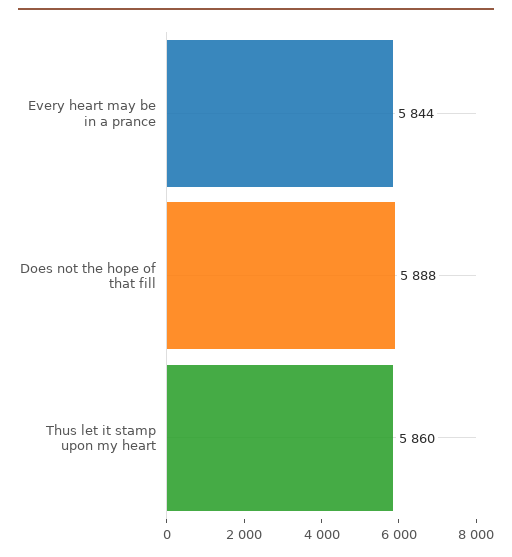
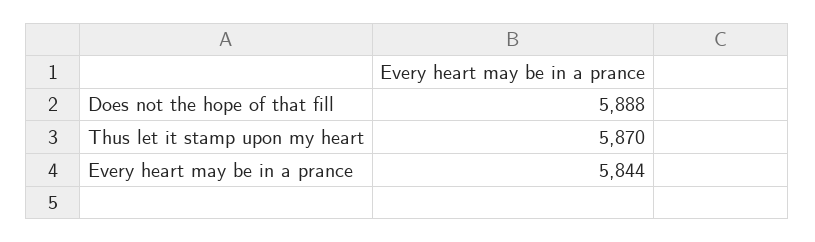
Thus let it stamp upon my heart: 5860 -> 5870

